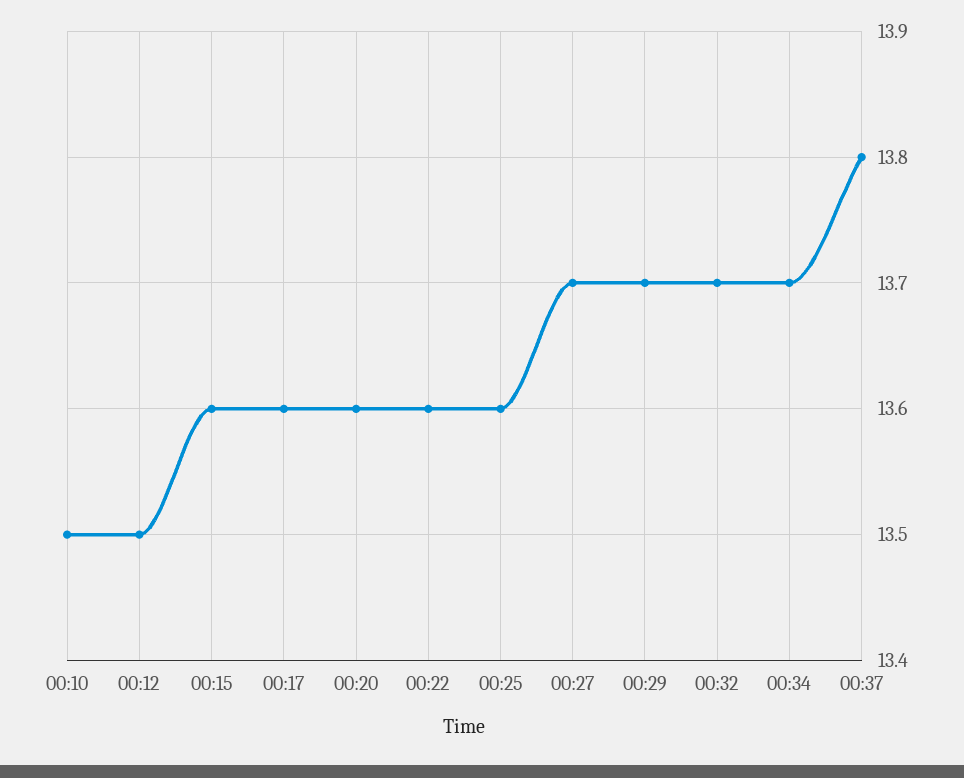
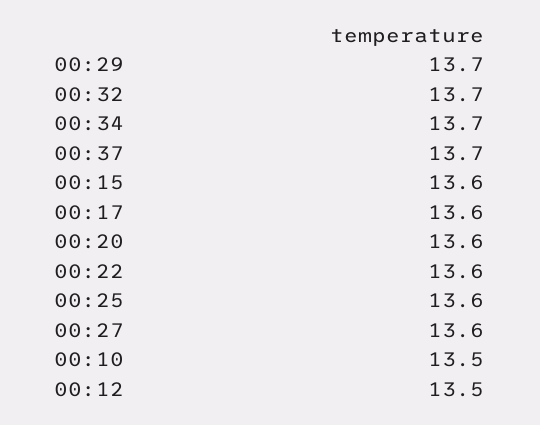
00:27: 13.7 -> 13.6
00:37: 13.8 -> 13.7

